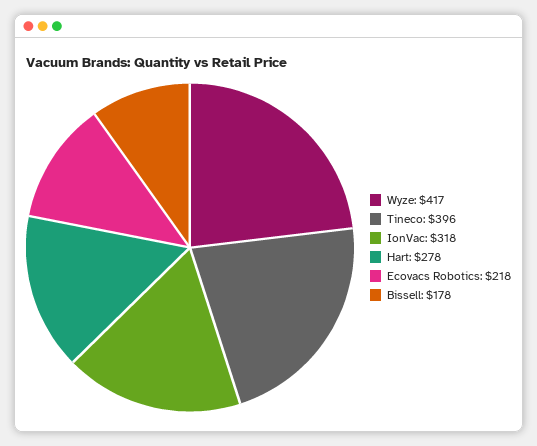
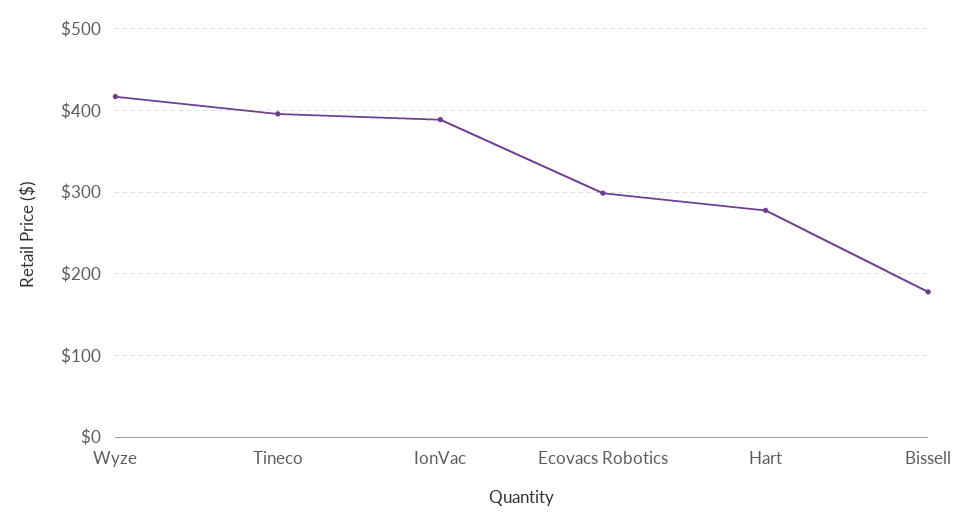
IonVac: 318 -> 390
Ecovacs Robotics: 218 -> 300

